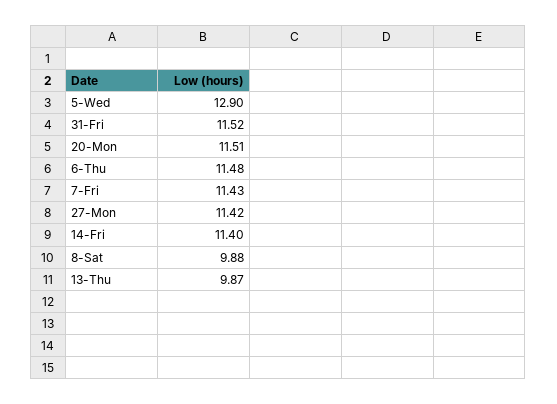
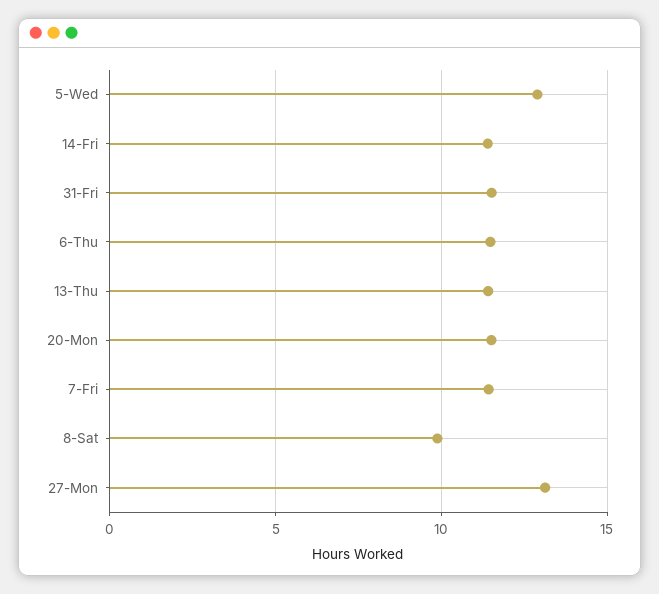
27-Mon: 11.42 -> 13
13-Thu: 9.87 -> 11.5

